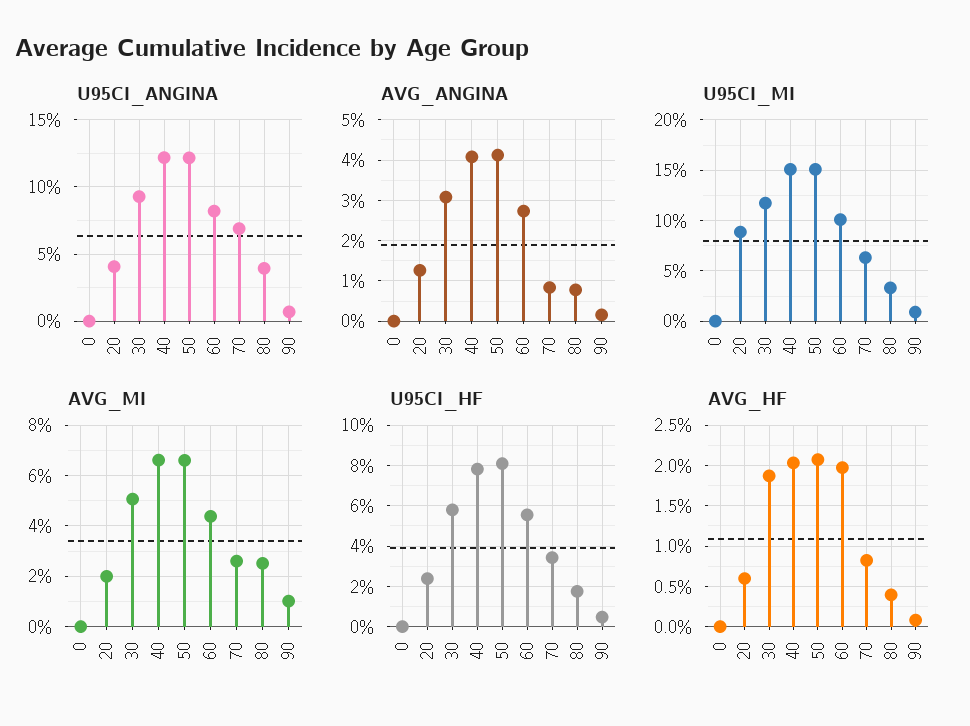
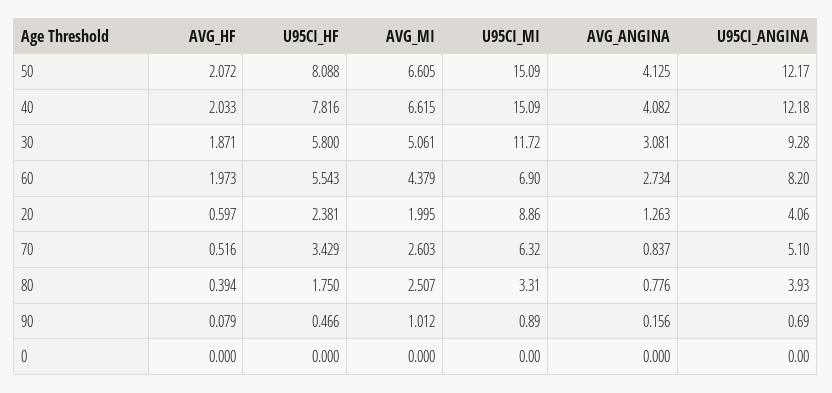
U95CI_ANGINA, 70: 7 -> 5.1
U95CI_MI, 60: 10 -> 6.9
AVG_HF, 70: 0.8 -> 0.516

